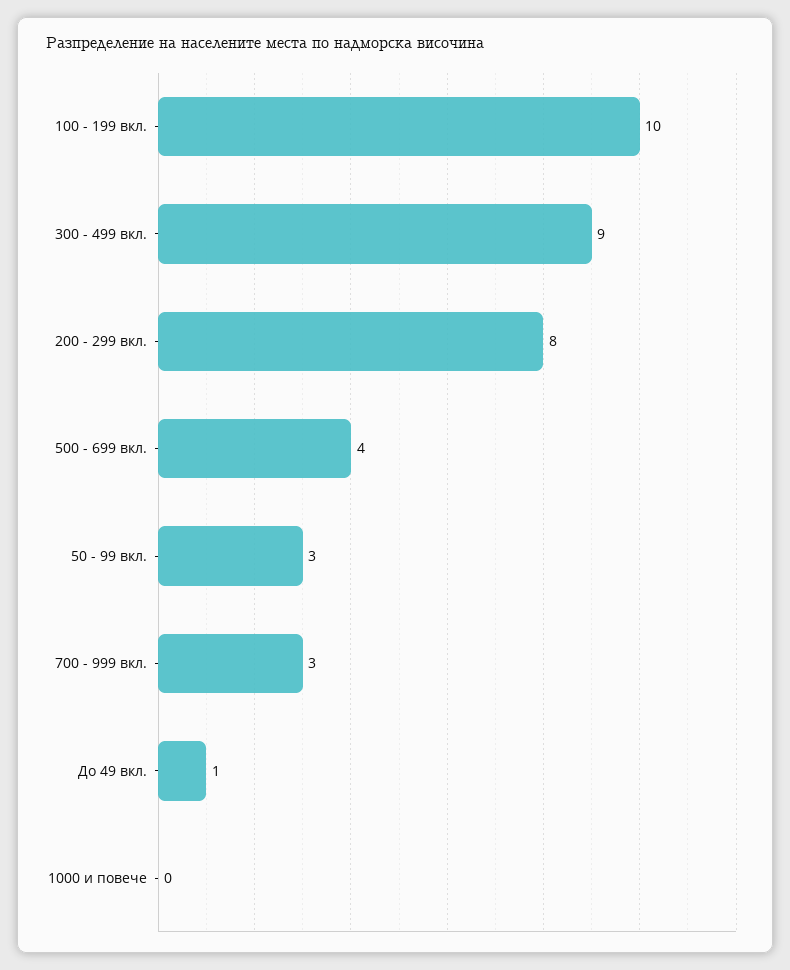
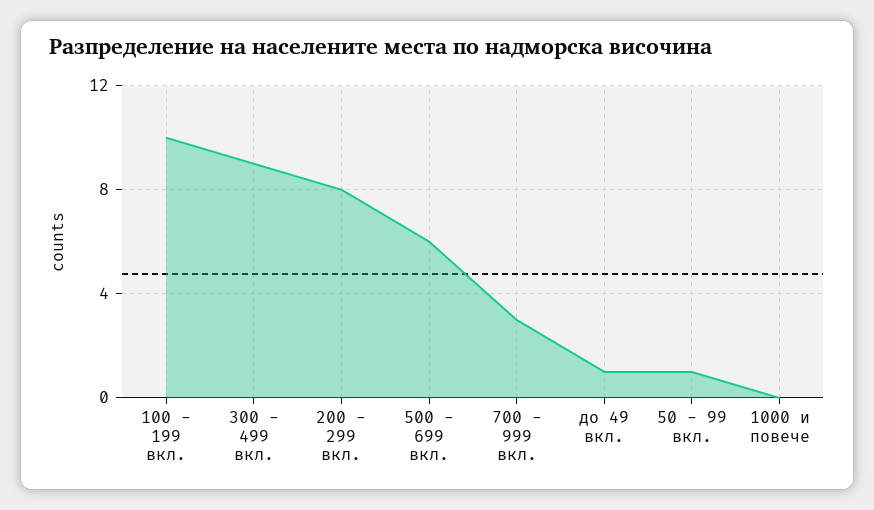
500 - 699 вкл.: 4 -> 6
50 - 99 вкл.: 3 -> 1

